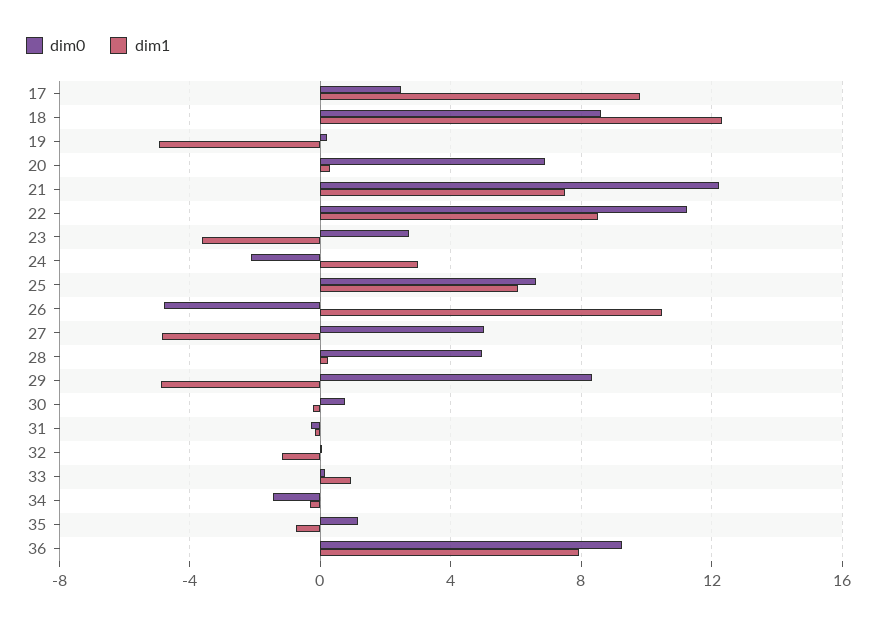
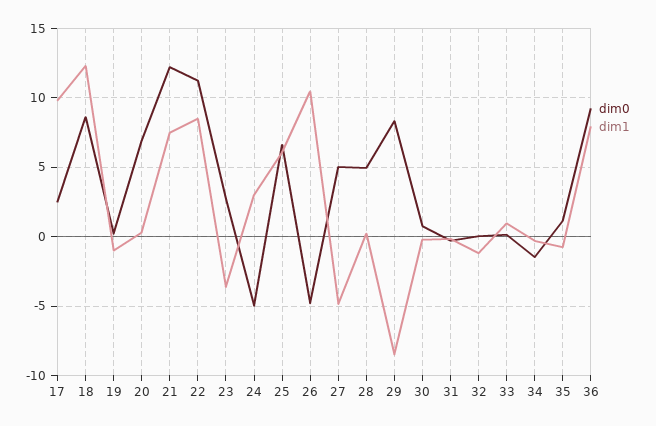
dim1, 19: -5 -> -1
dim0, 24: -2 -> -5
dim1, 29: -5 -> -8.5

